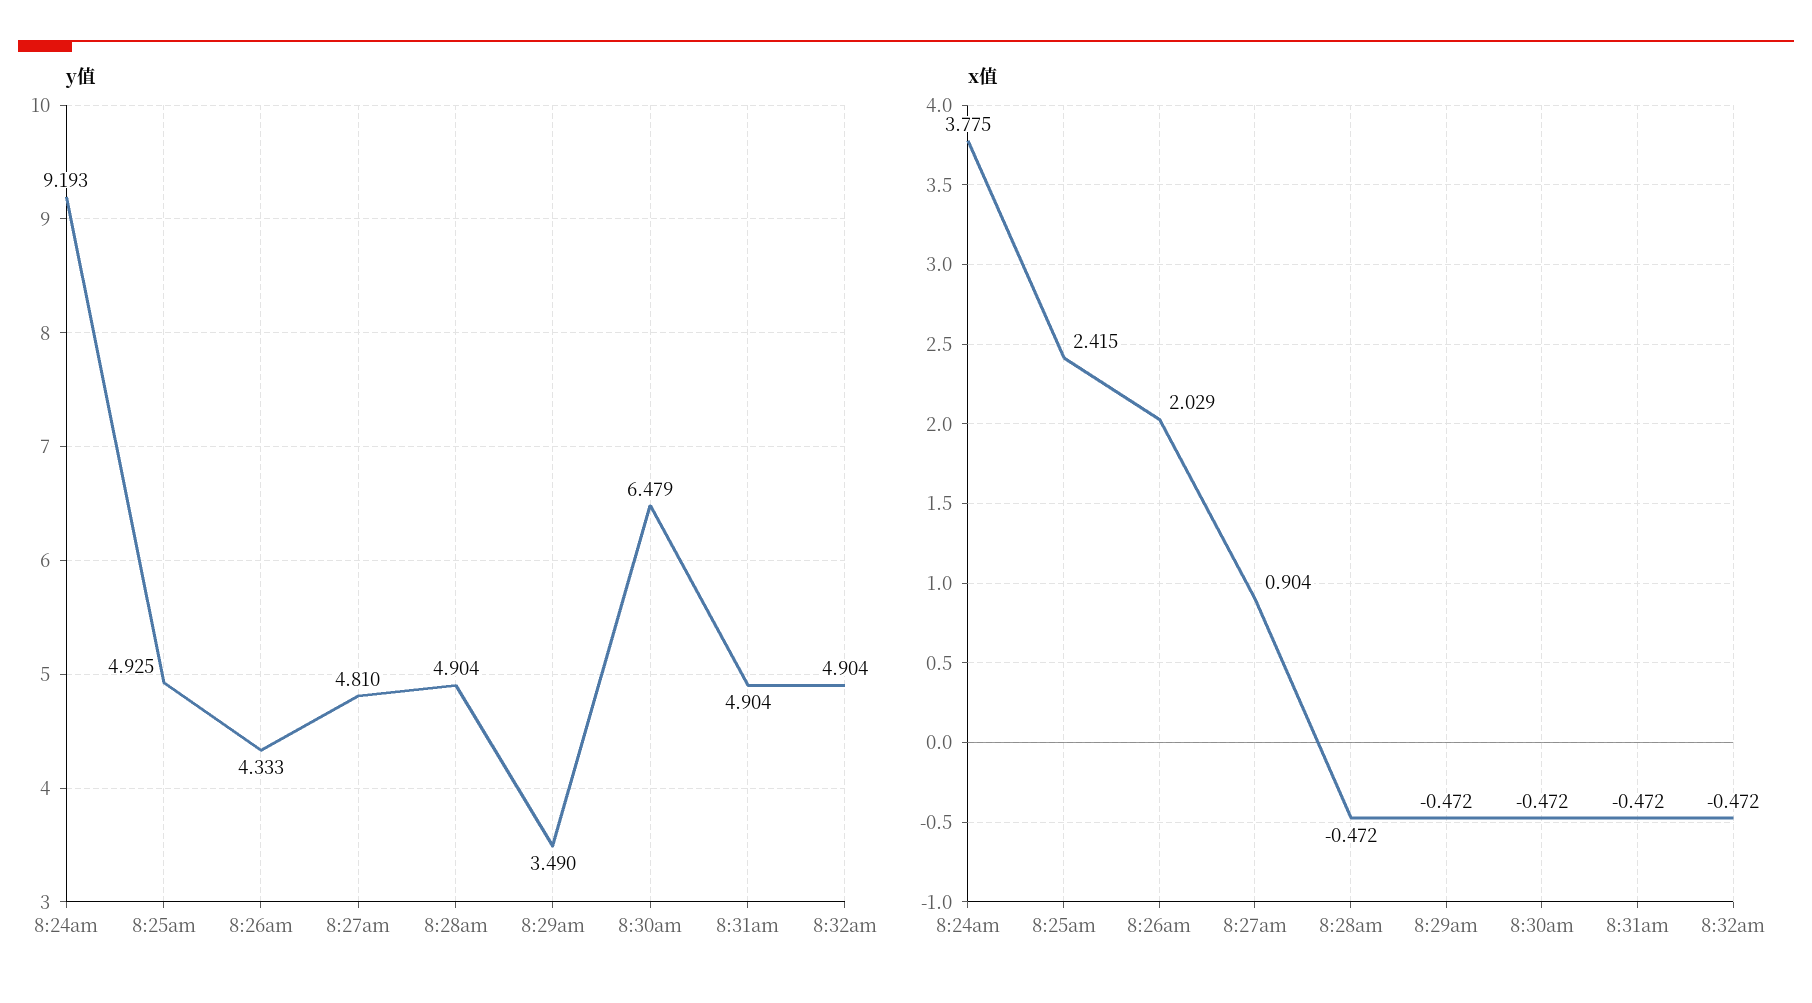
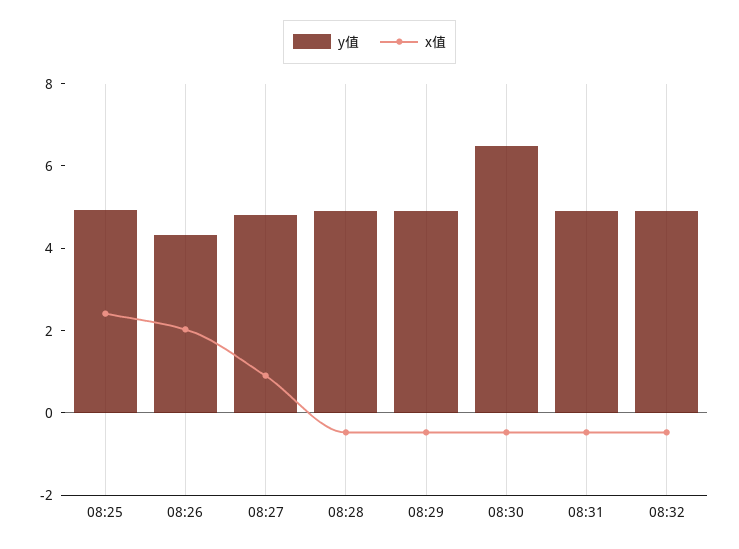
y值, 8:24am: 9.193 -> none
y值, 8:29am: 3.49 -> 5
x值, 8:24am: 3.775 -> none

